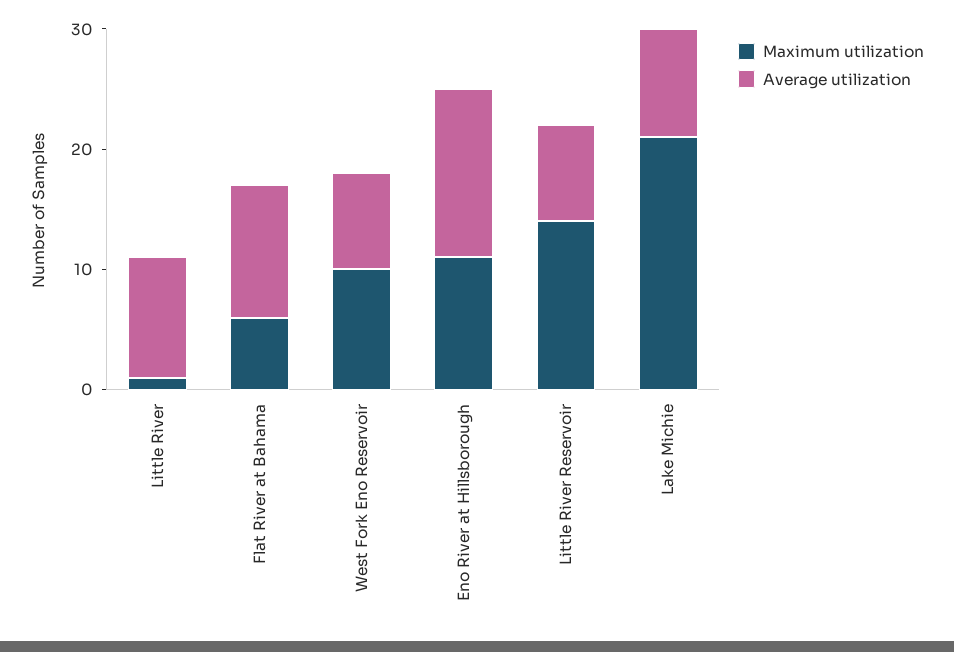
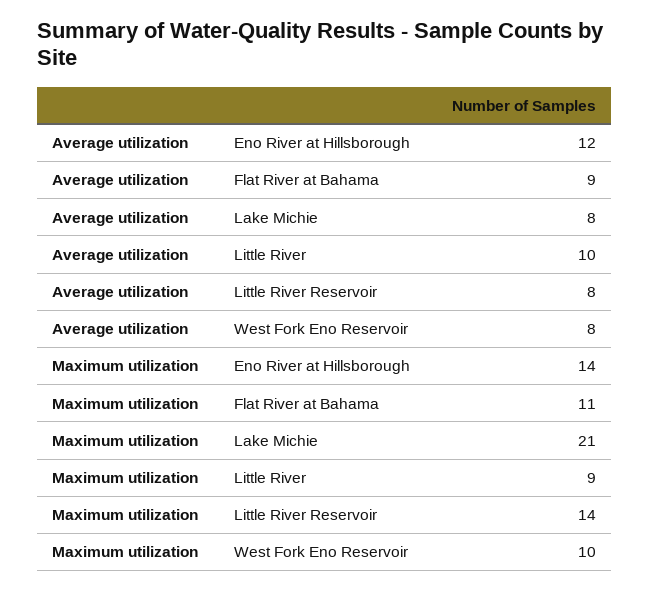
Maximum utilization, Little River: 1 -> 9
Maximum utilization, Flat River at Bahama: 6 -> 11
Average utilization, Flat River at Bahama: 11 -> 9
Maximum utilization, Eno River at Hillsborough: 11 -> 14
Average utilization, Eno River at Hillsborough: 14 -> 12
Average utilization, Lake Michie: 9 -> 8

